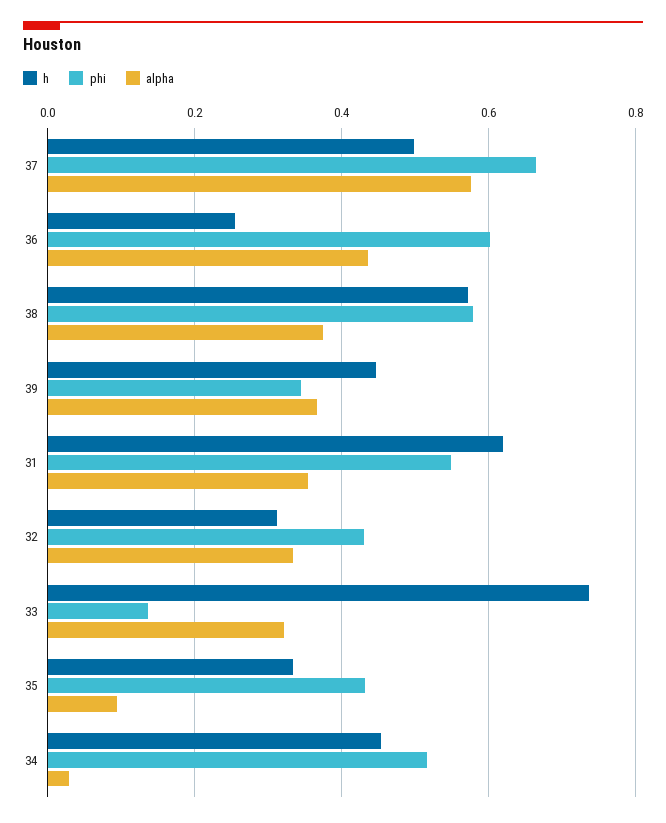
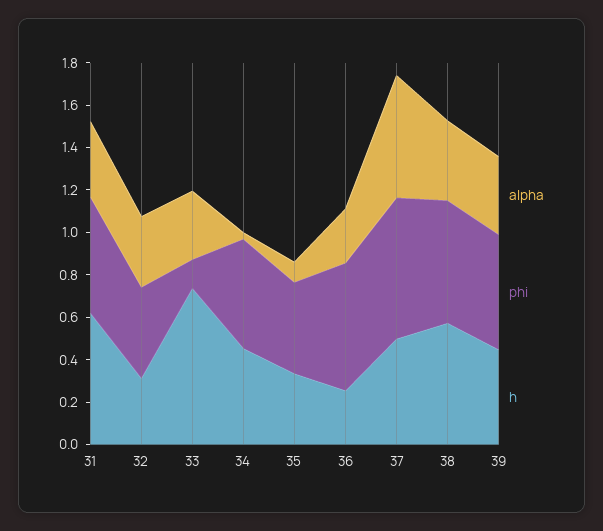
alpha, 36: 0.44 -> 0.25
phi, 39: 0.34 -> 0.55

